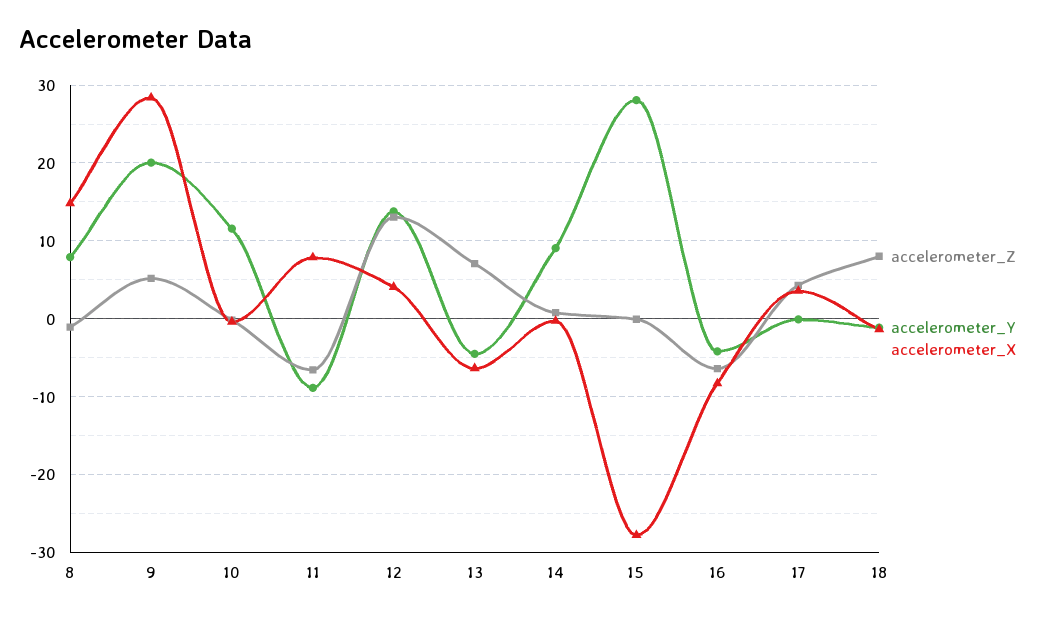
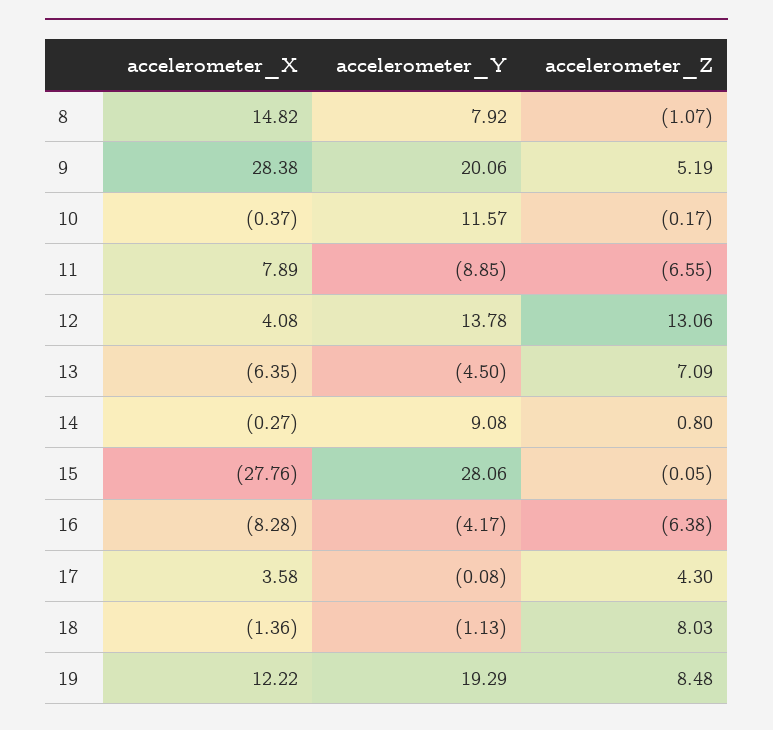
accelerometer_X, 19: none -> 12.22
accelerometer_Y, 19: none -> 19.29
accelerometer_Z, 19: none -> 8.48

